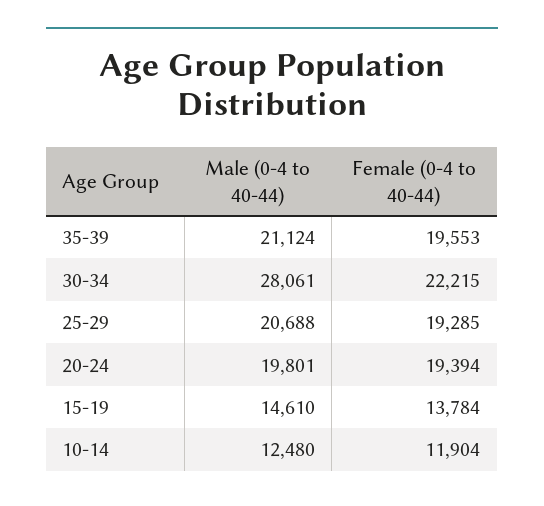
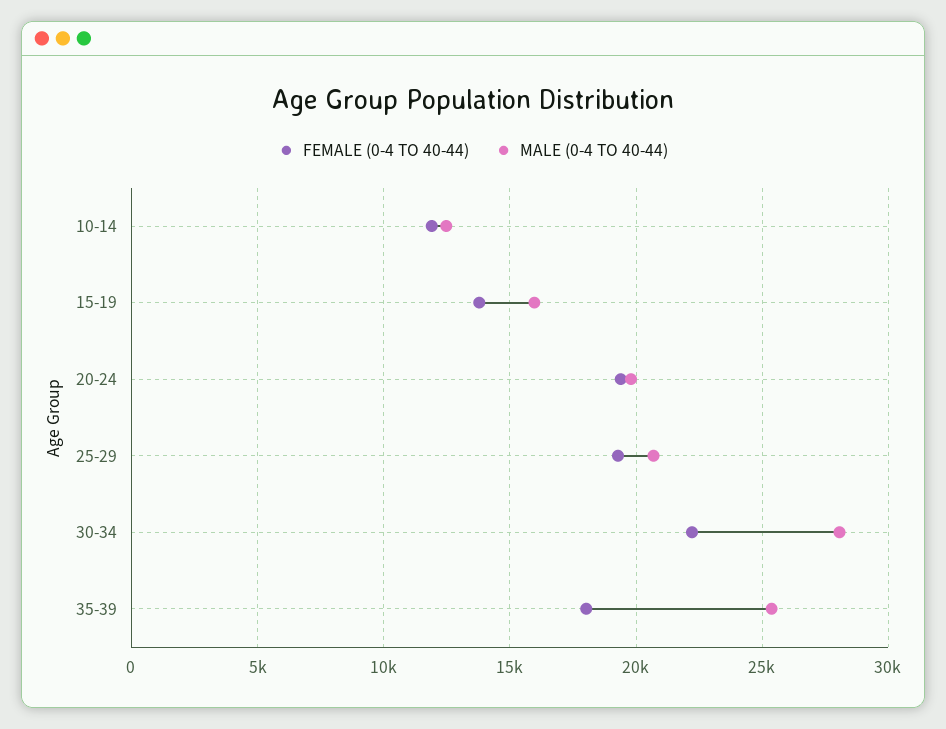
Male (0-4 to 40-44), 35-39: 21124 -> 25500
Female (0-4 to 40-44), 35-39: 19553 -> 18000
Male (0-4 to 40-44), 15-19: 14610 -> 16000

